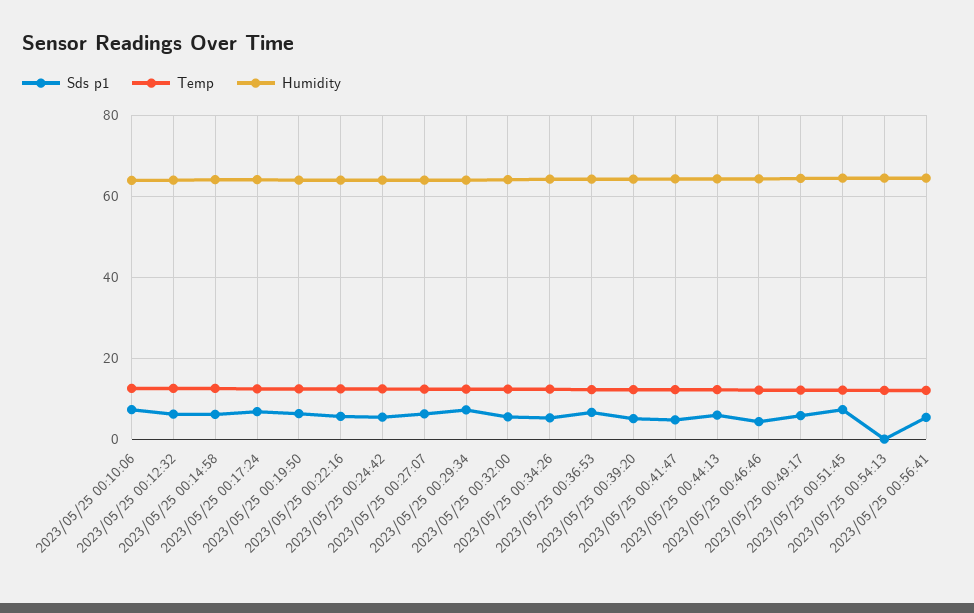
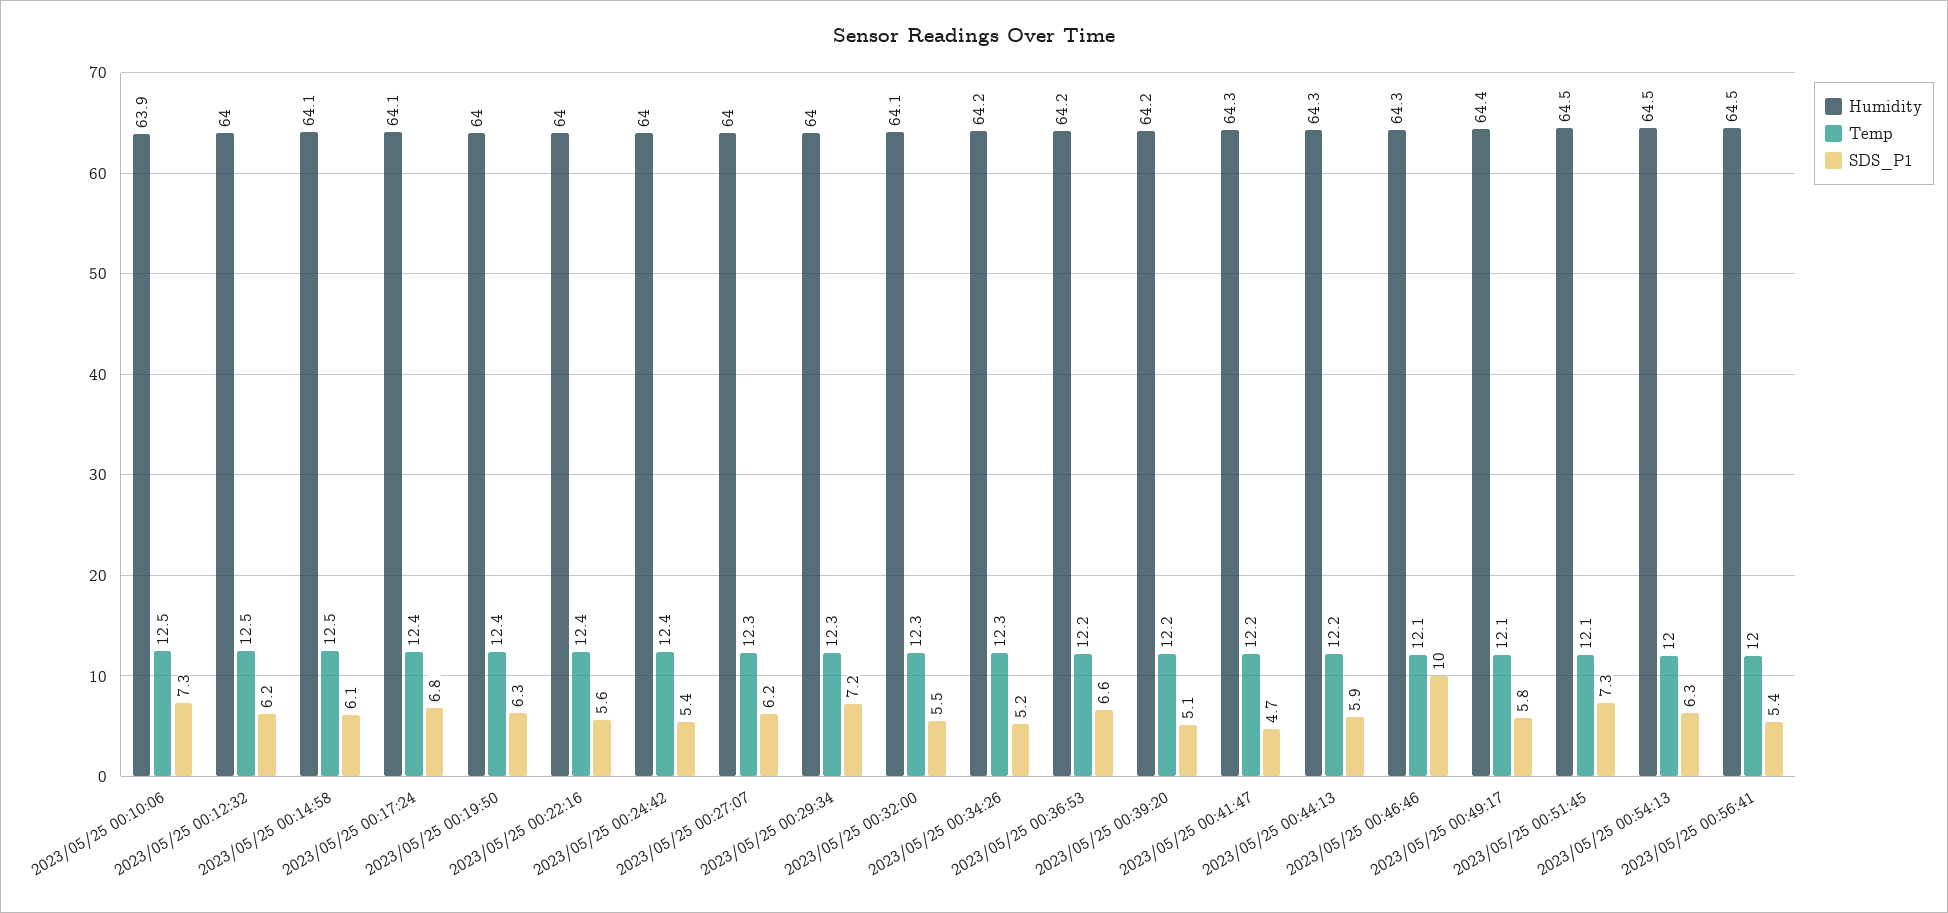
Sds p1, 2023/05/25 00:46:46: 4 -> 10
Sds p1, 2023/05/25 00:54:13: 0 -> 6.3

